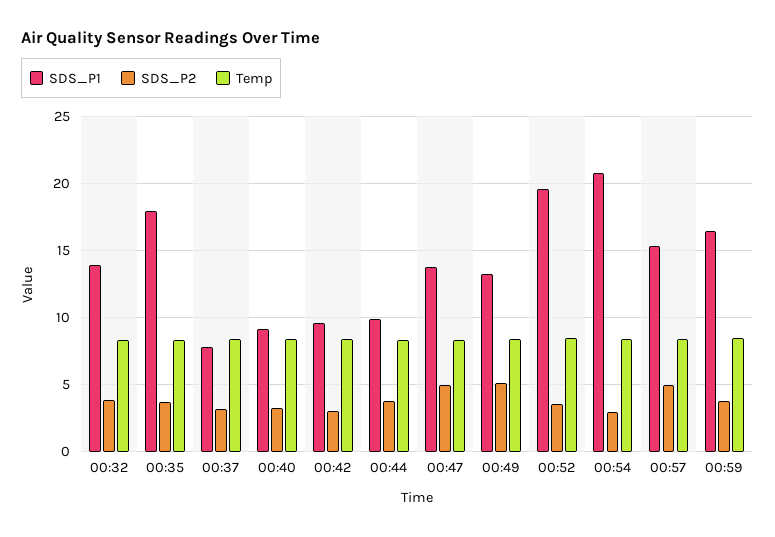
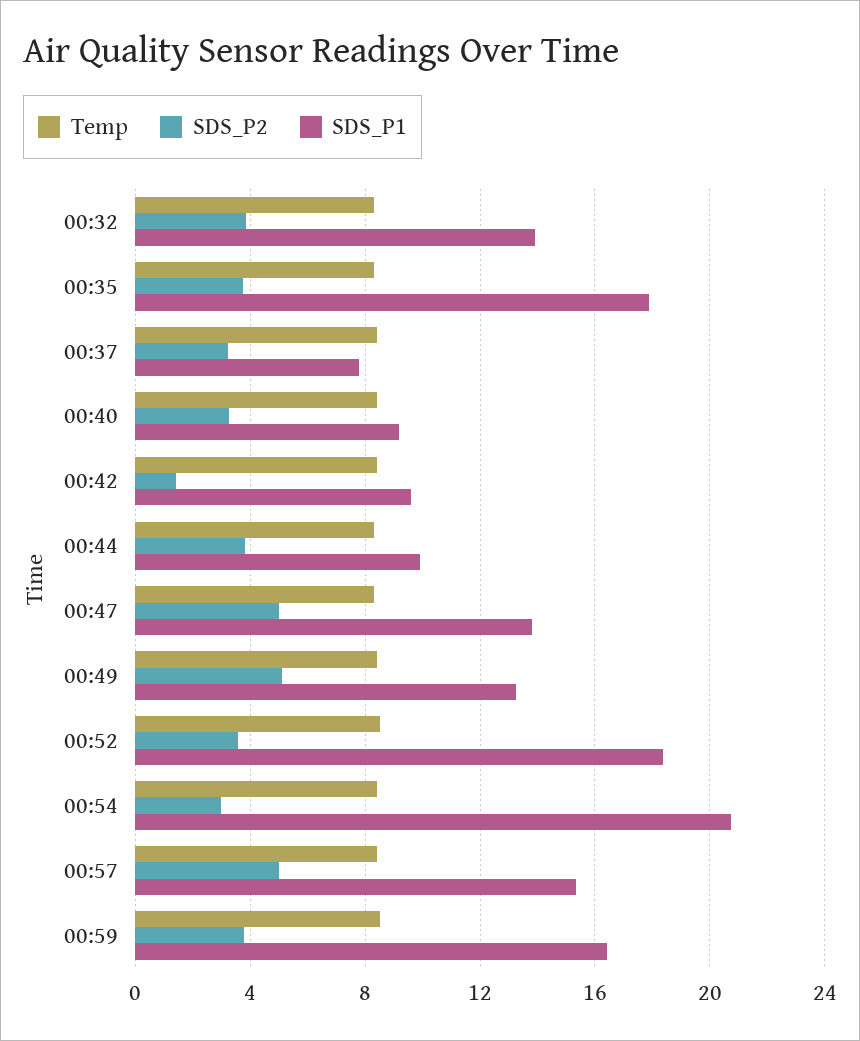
SDS_P2, 00:42: 3 -> 1.5
SDS_P1, 00:52: 19.5 -> 18.5

